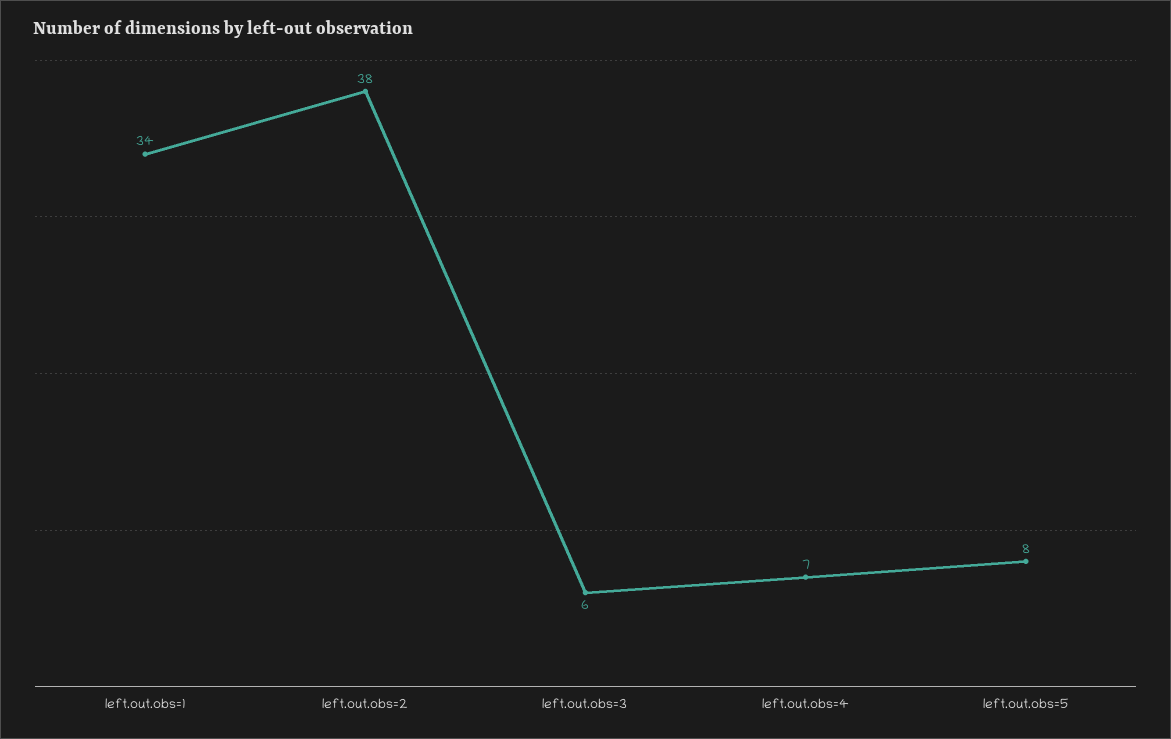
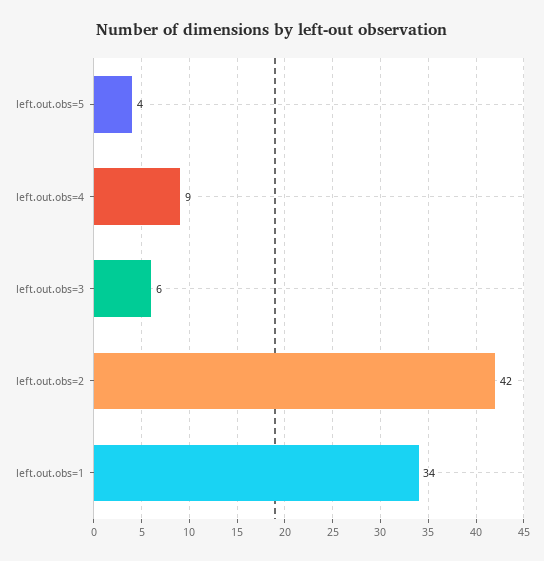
left.out.obs=2: 38 -> 42
left.out.obs=4: 7 -> 9
left.out.obs=5: 8 -> 4

